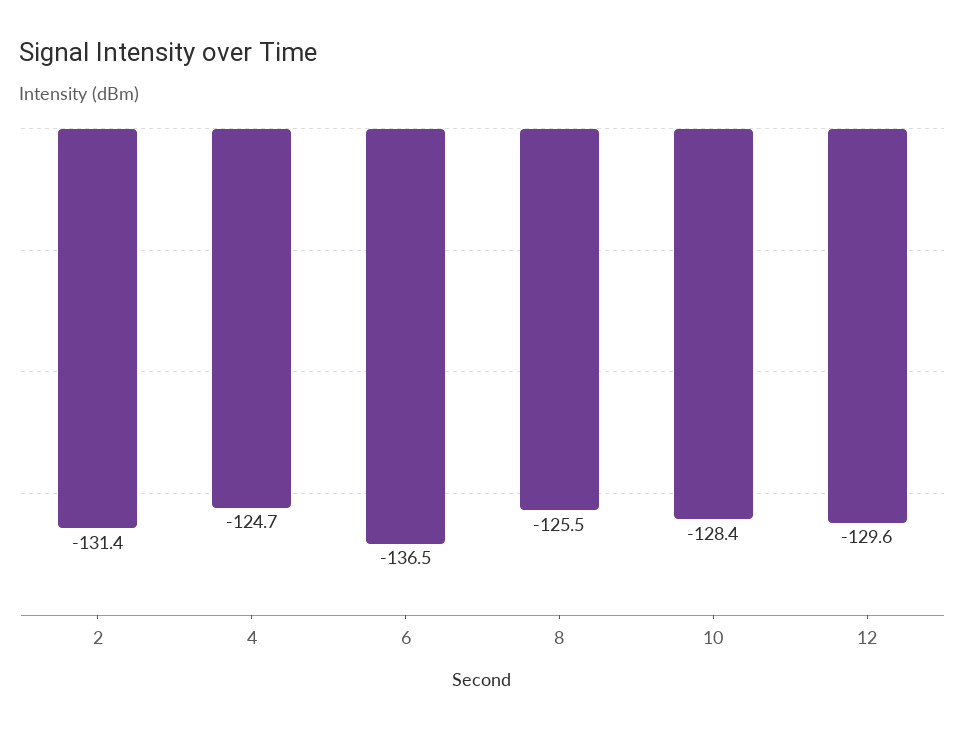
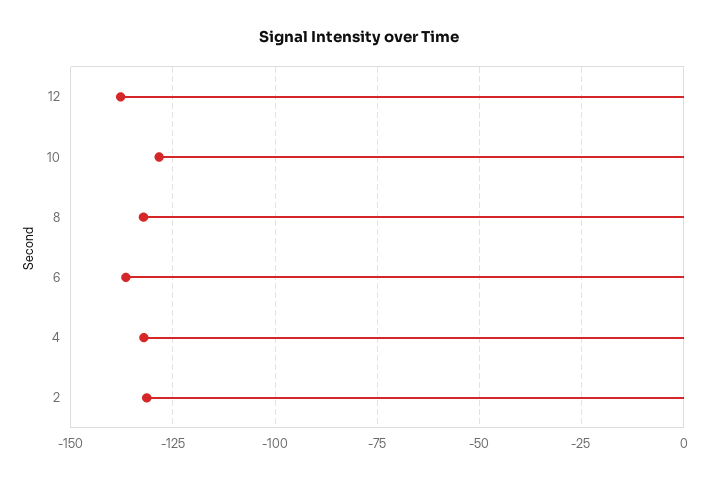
4: -124.7 -> -132.5
8: -125.5 -> -132.5
12: -129.6 -> -137.5

